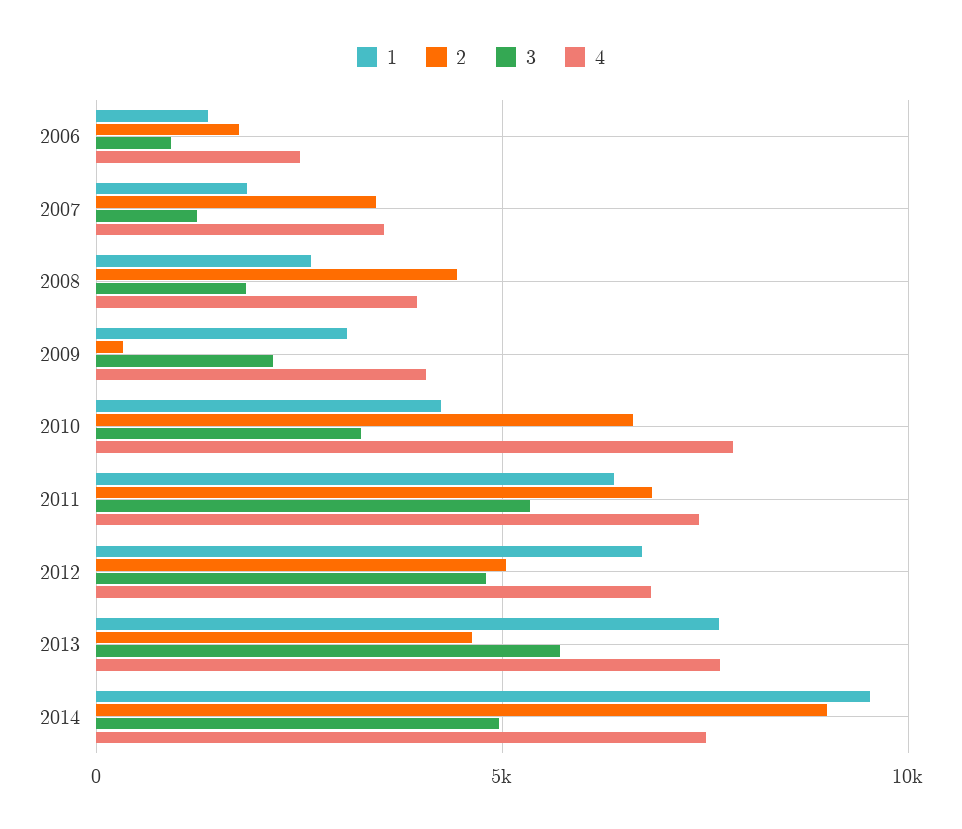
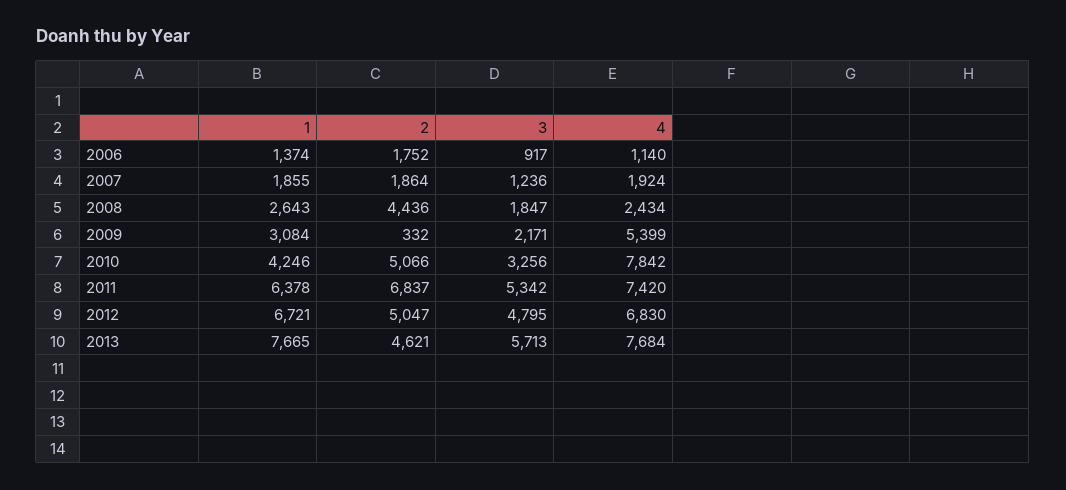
4, 2006: 2500 -> 1140
2, 2007: 3500 -> 1864
4, 2007: 3500 -> 1924
4, 2008: 4000 -> 2434
4, 2009: 4000 -> 5399
2, 2010: 6500 -> 5066
1, 2014: 9500 -> none
2, 2014: 9000 -> none
3, 2014: 5000 -> none
4, 2014: 7500 -> none

